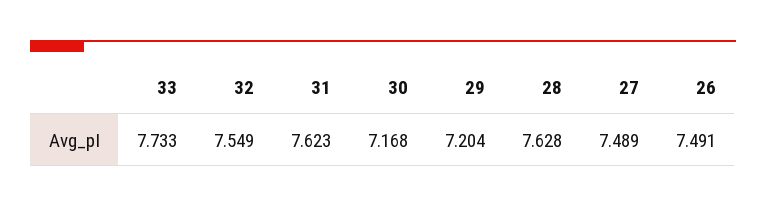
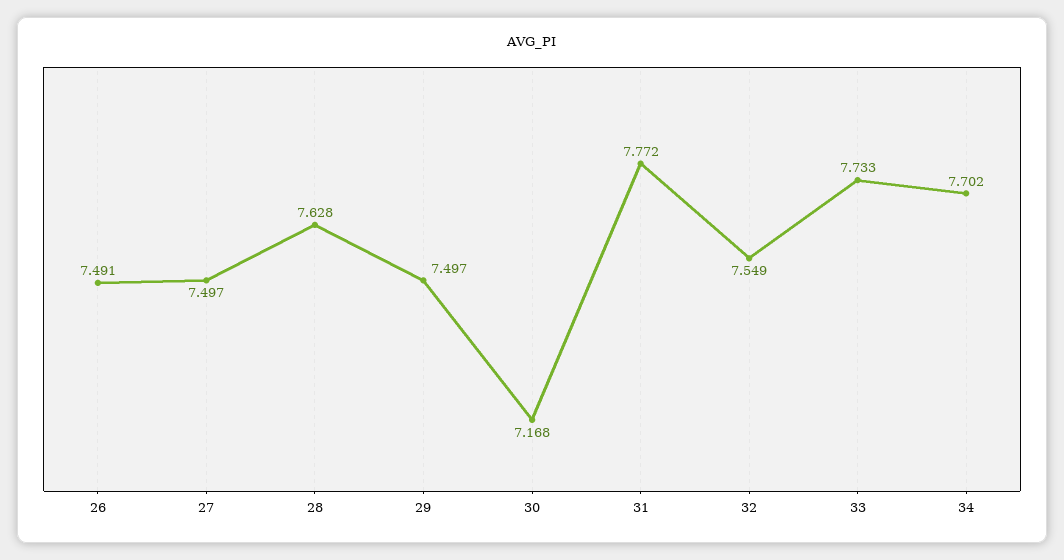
31: 7.623 -> 7.772
29: 7.204 -> 7.497
27: 7.489 -> 7.497
34: none -> 7.702

